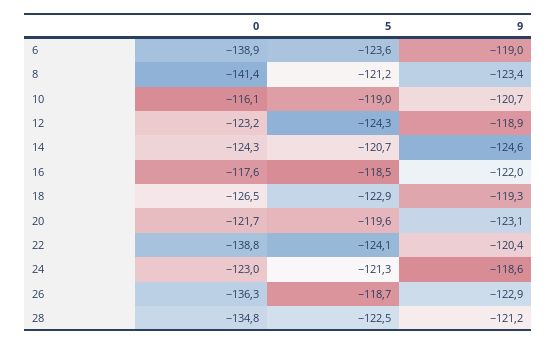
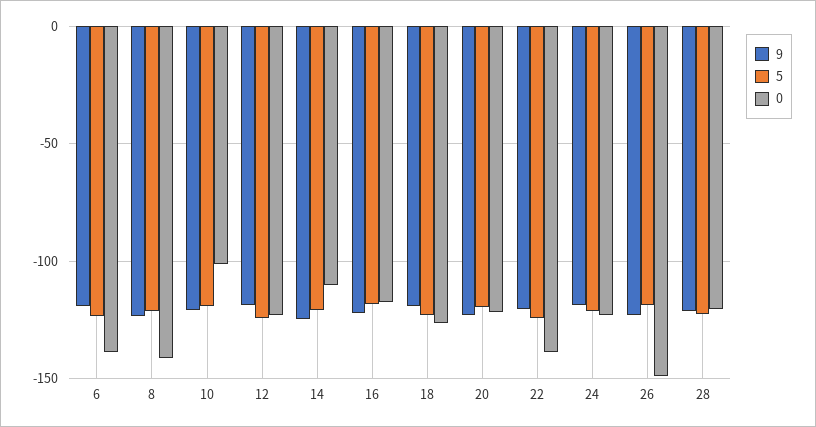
0, 10: -116.1 -> -100
0, 14: -124.3 -> -110
0, 26: -136.3 -> -150
0, 28: -134.8 -> -120

